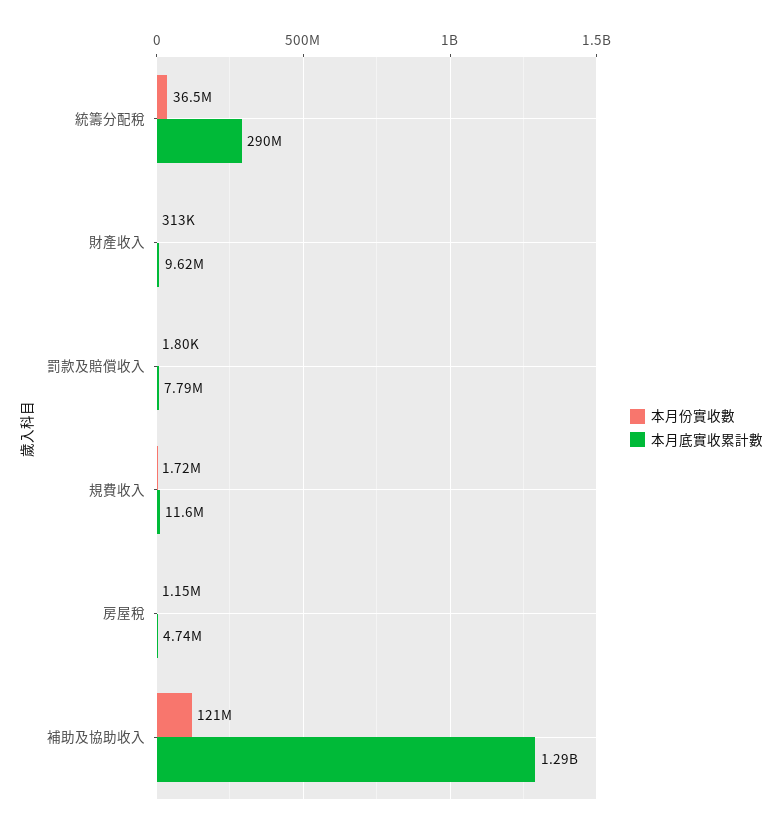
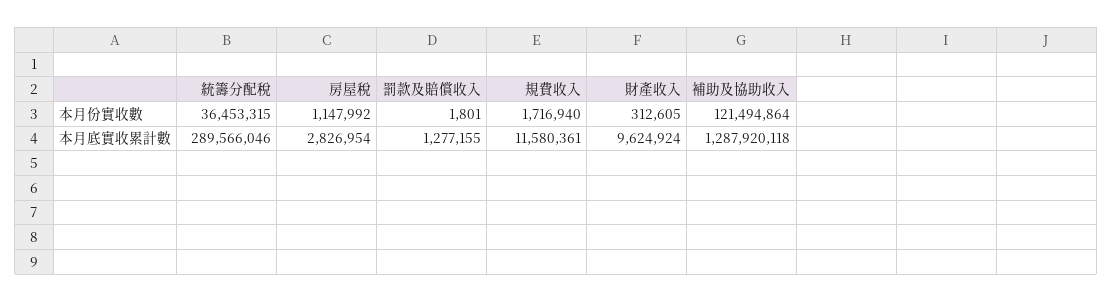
本月底實收累計數, 罰款及賠償收入: 7790000 -> 1277155
本月底實收累計數, 房屋稅: 4740000 -> 2826954

